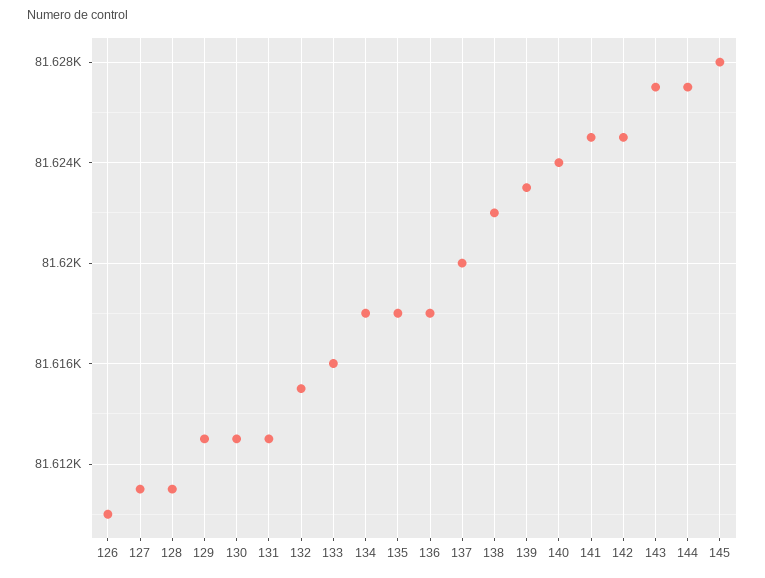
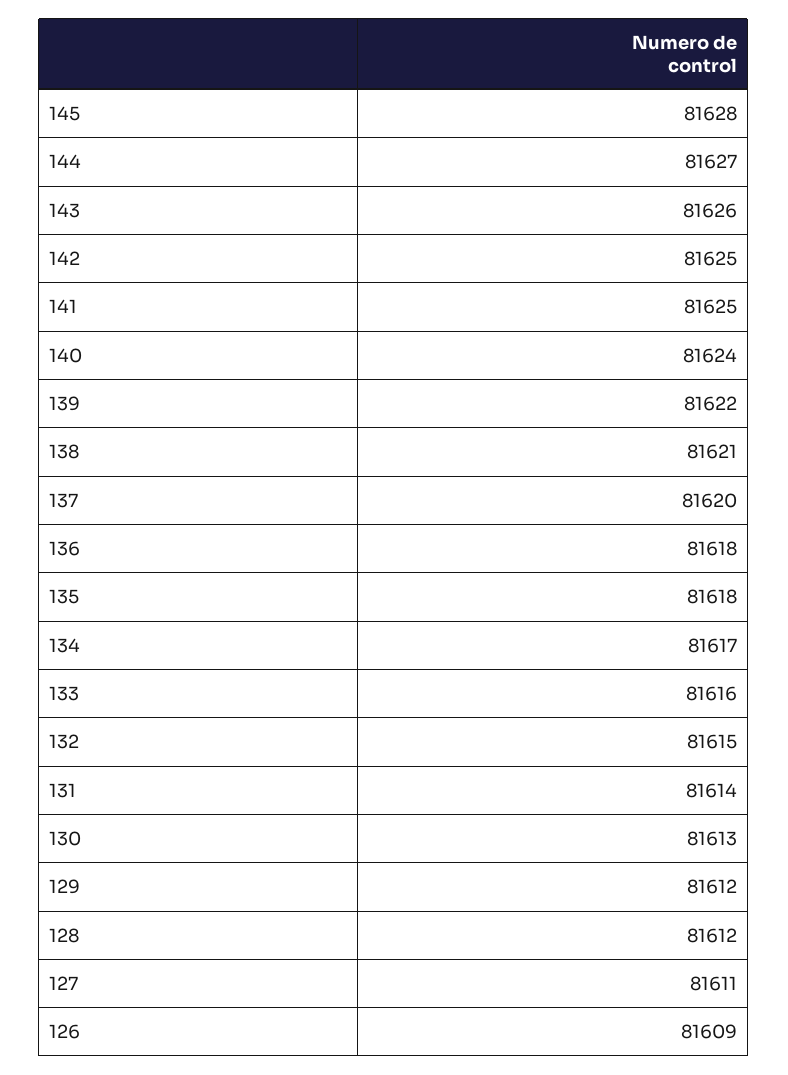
126: 81610 -> 81609
128: 81611 -> 81612
129: 81613 -> 81612
131: 81613 -> 81614
134: 81618 -> 81617
138: 81622 -> 81621
139: 81623 -> 81622
143: 81627 -> 81626

